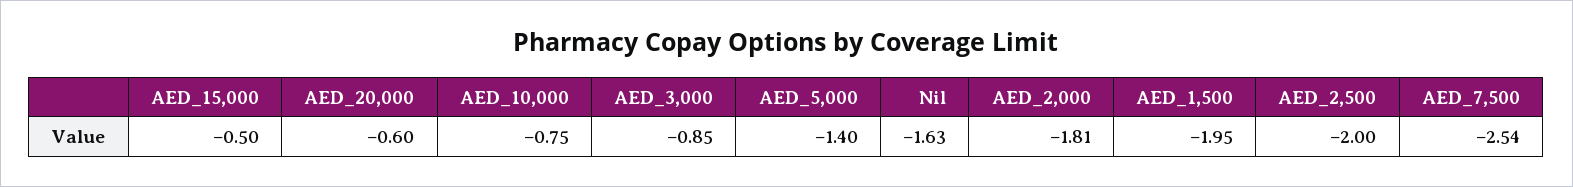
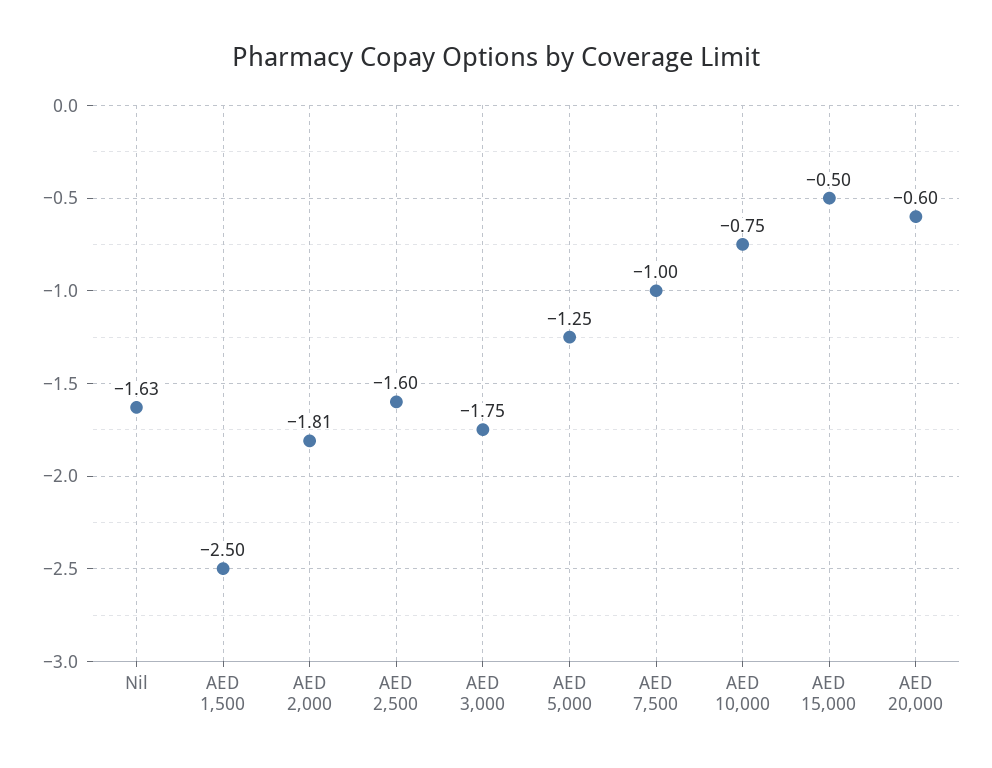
AED_3,000: -0.85 -> -1.75
AED_5,000: -1.4 -> -1.25
AED_1,500: -1.95 -> -2.5
AED_2,500: -2 -> -1.6
AED_7,500: -2.54 -> -1

